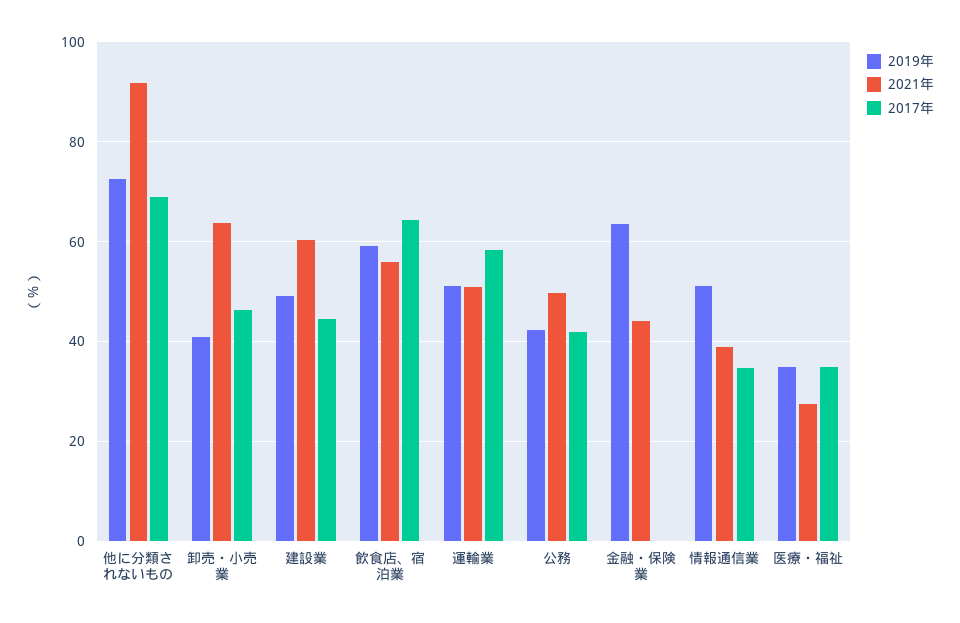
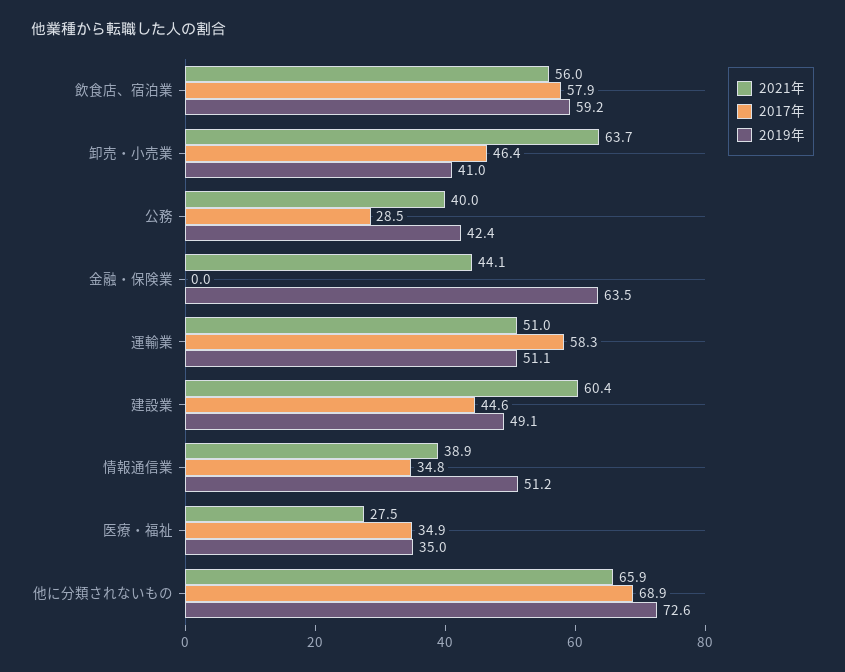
2021年, 他に分類されないもの: 92 -> 65.9
2017年, 飲食店、宿泊業: 64 -> 57.9
2021年, 公務: 50 -> 40
2017年, 公務: 42 -> 28.5

